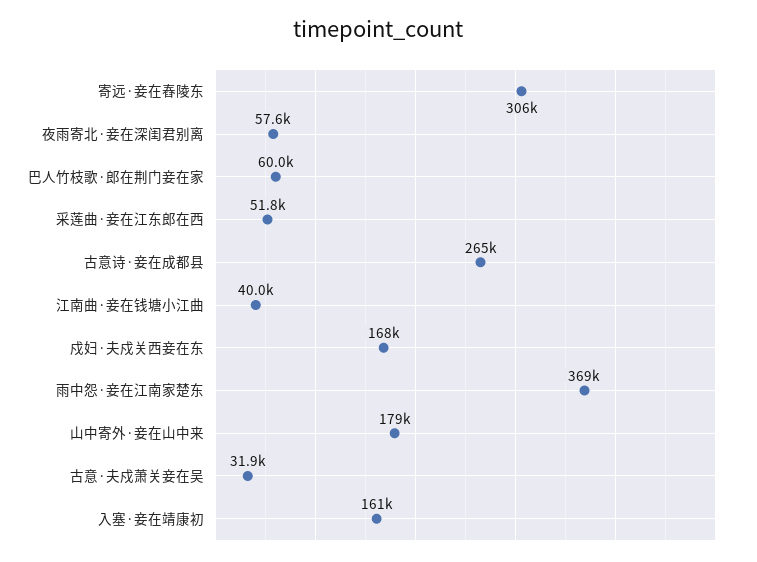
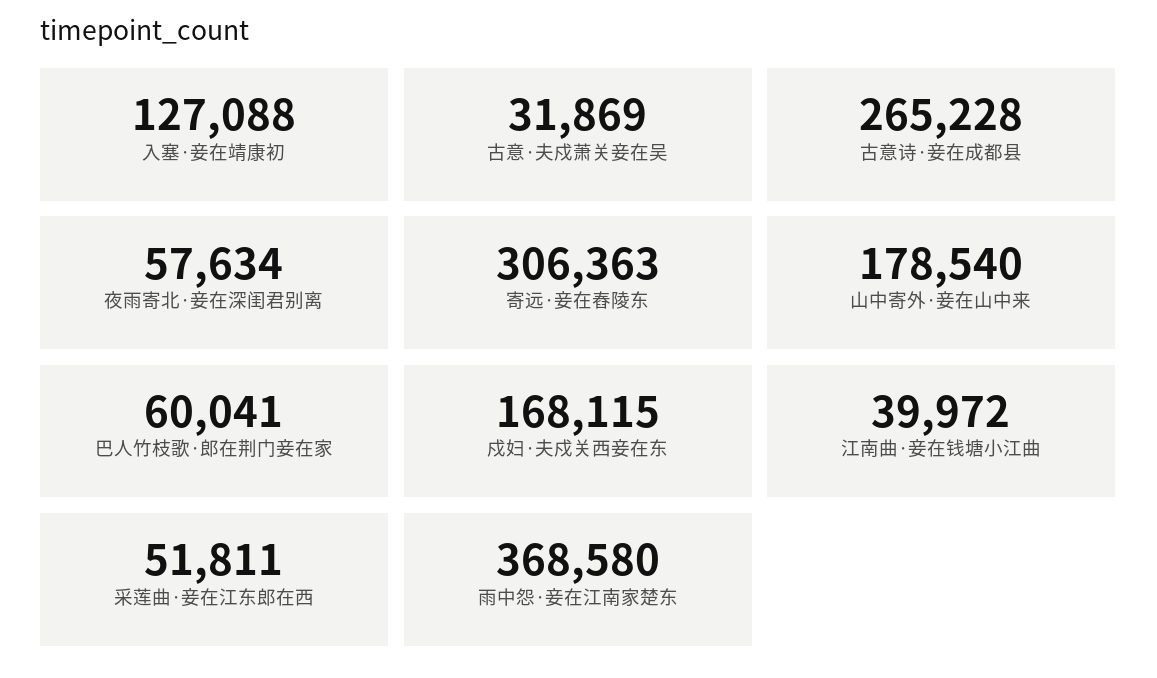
入塞·妾在靖康初: 161000 -> 127088

